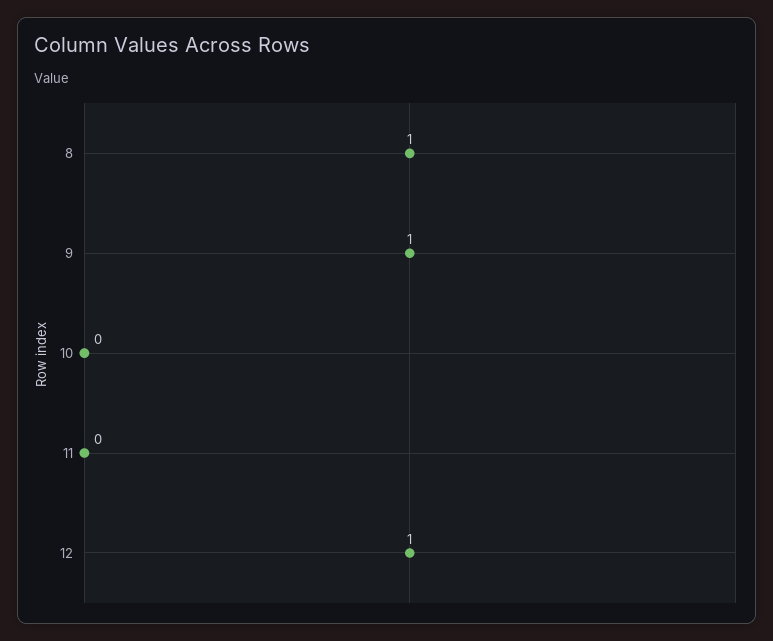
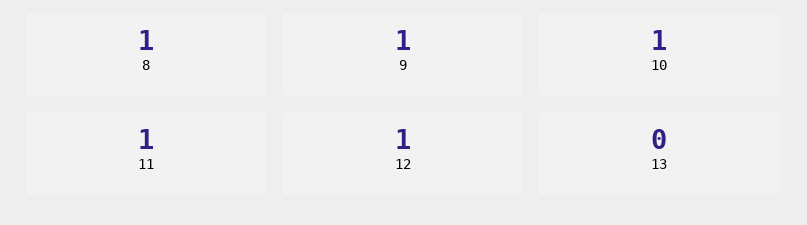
10: 0 -> 1
11: 0 -> 1
13: none -> 0

